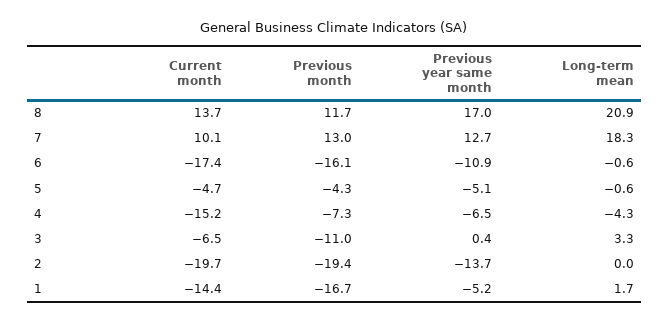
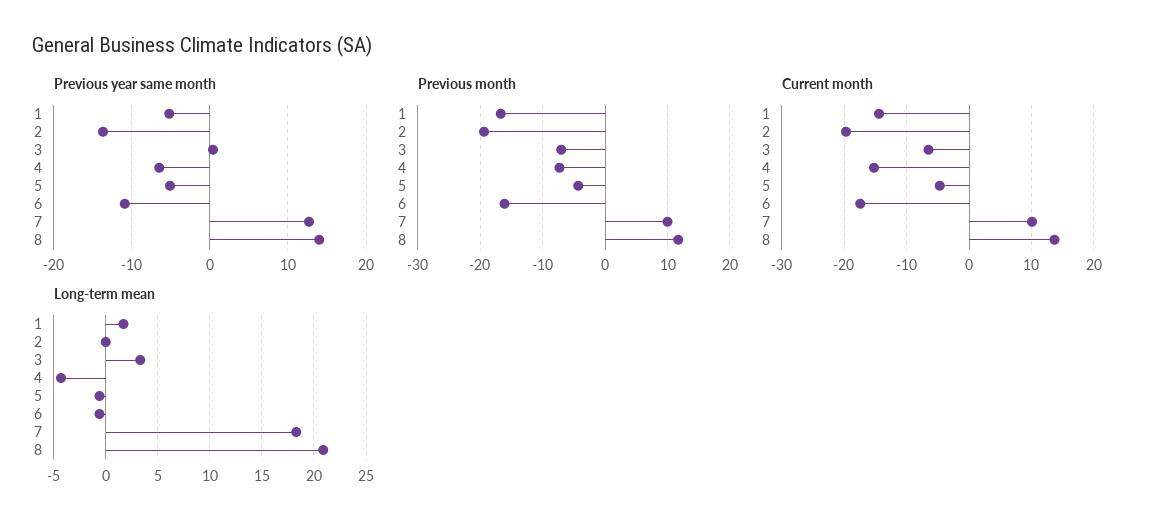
Previous year same month, 8: 17 -> 14
Previous month, 7: 13 -> 10
Previous month, 3: -11 -> -7

